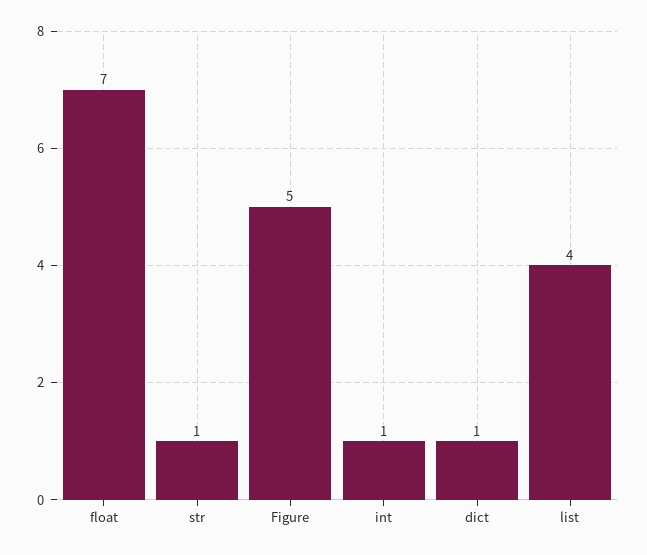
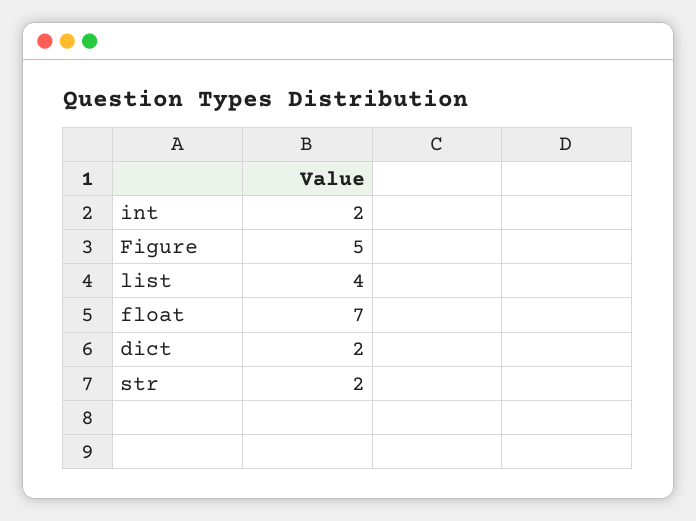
str: 1 -> 2
int: 1 -> 2
dict: 1 -> 2

